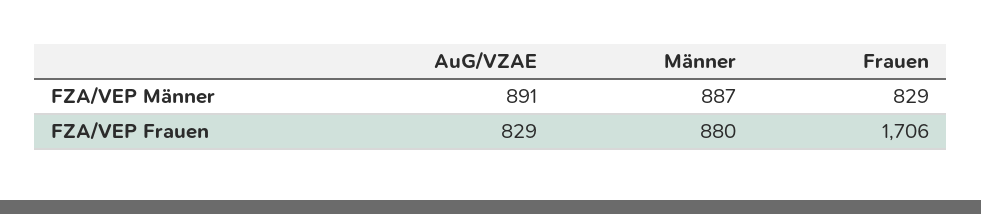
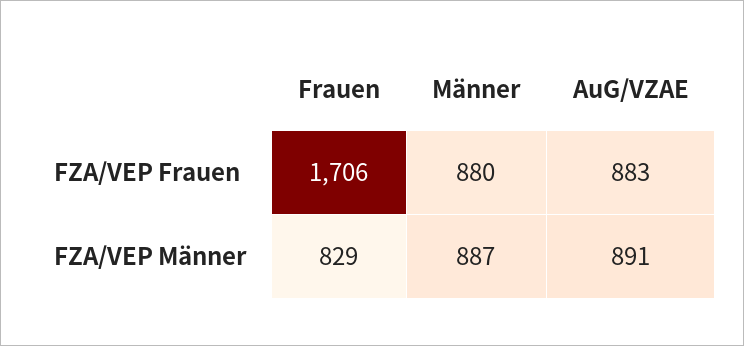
AuG/VZAE, FZA/VEP Frauen: 829 -> 883

